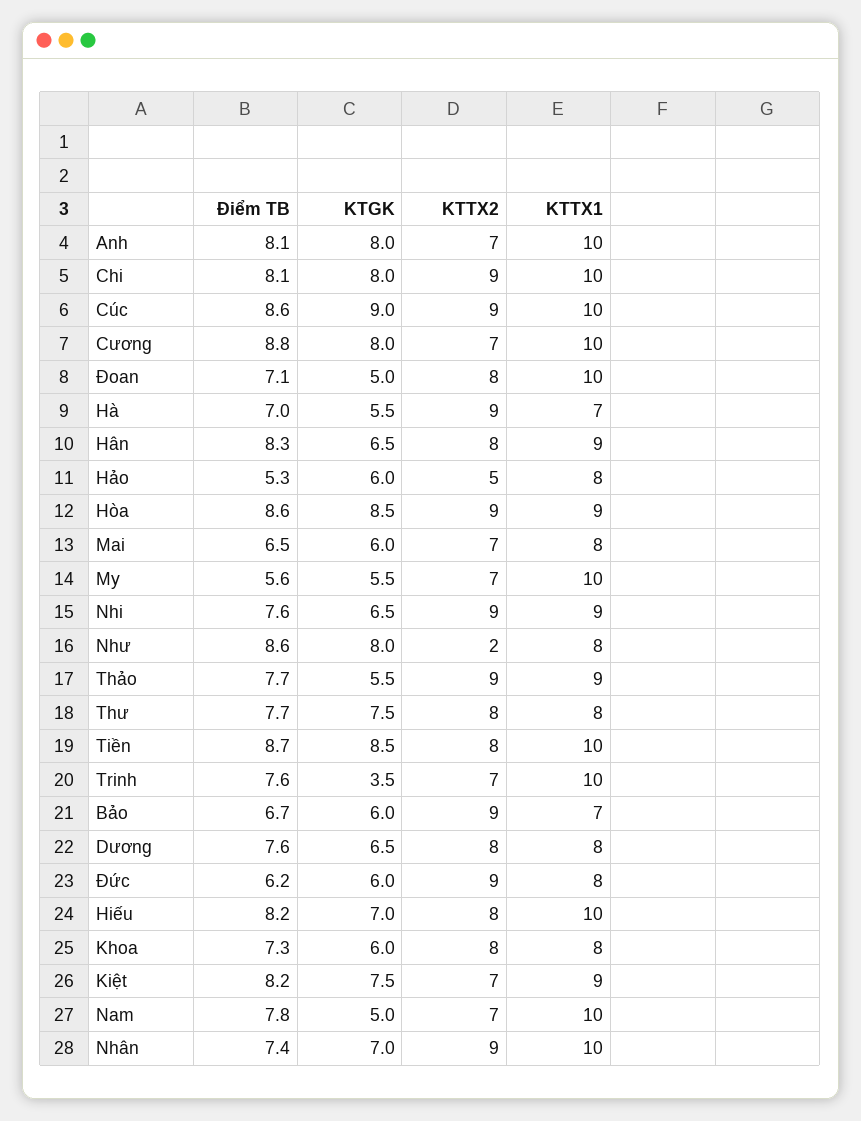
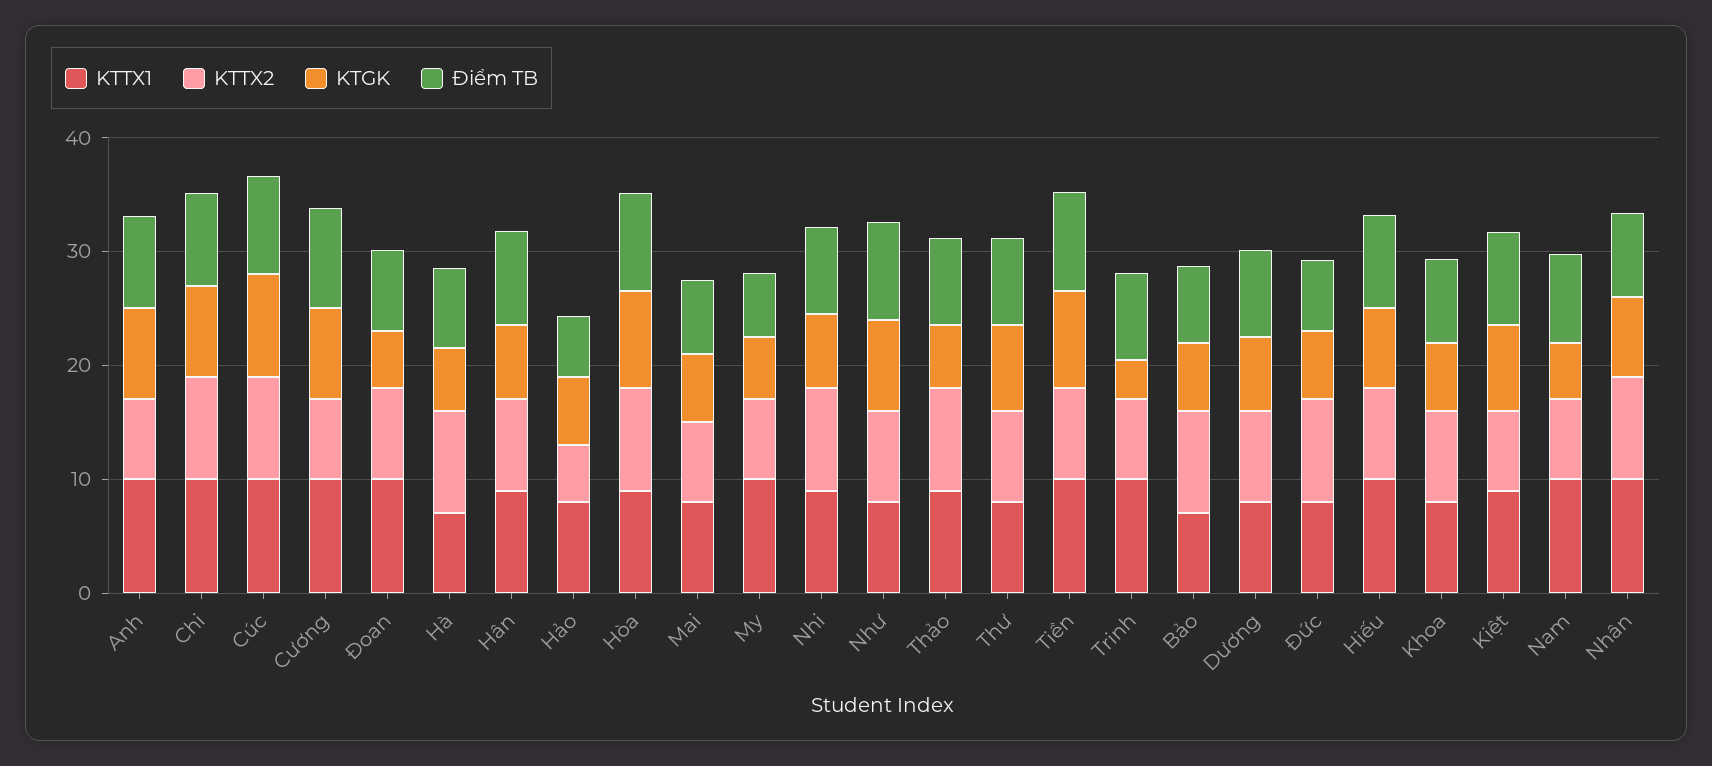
KTTX2, Như: 2 -> 8

